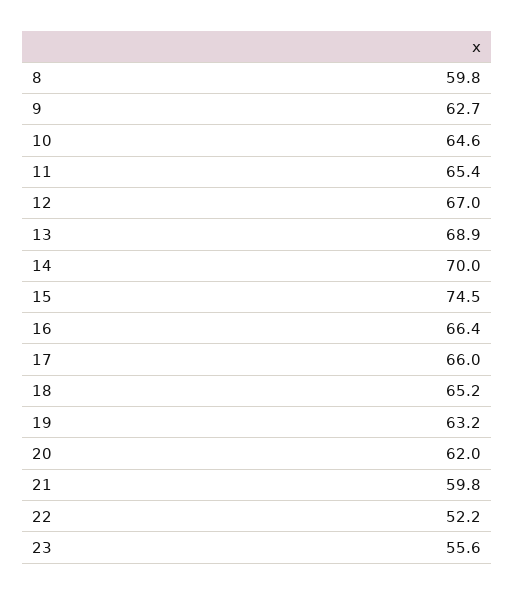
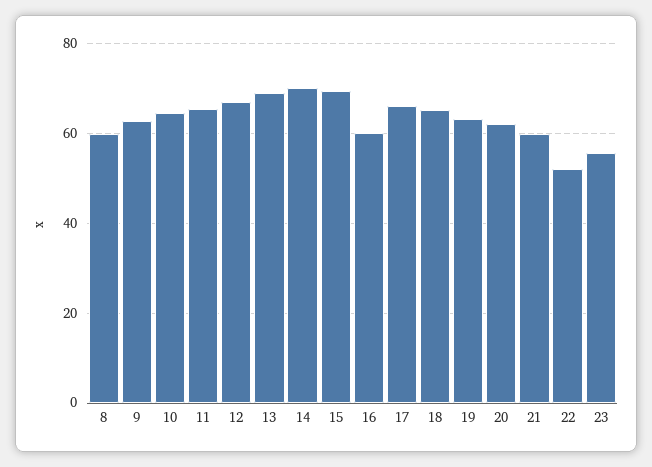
15: 74.5 -> 70
16: 66.4 -> 60

